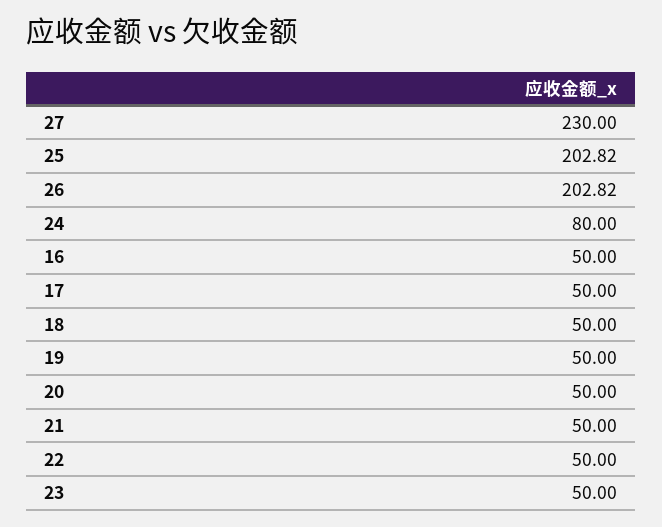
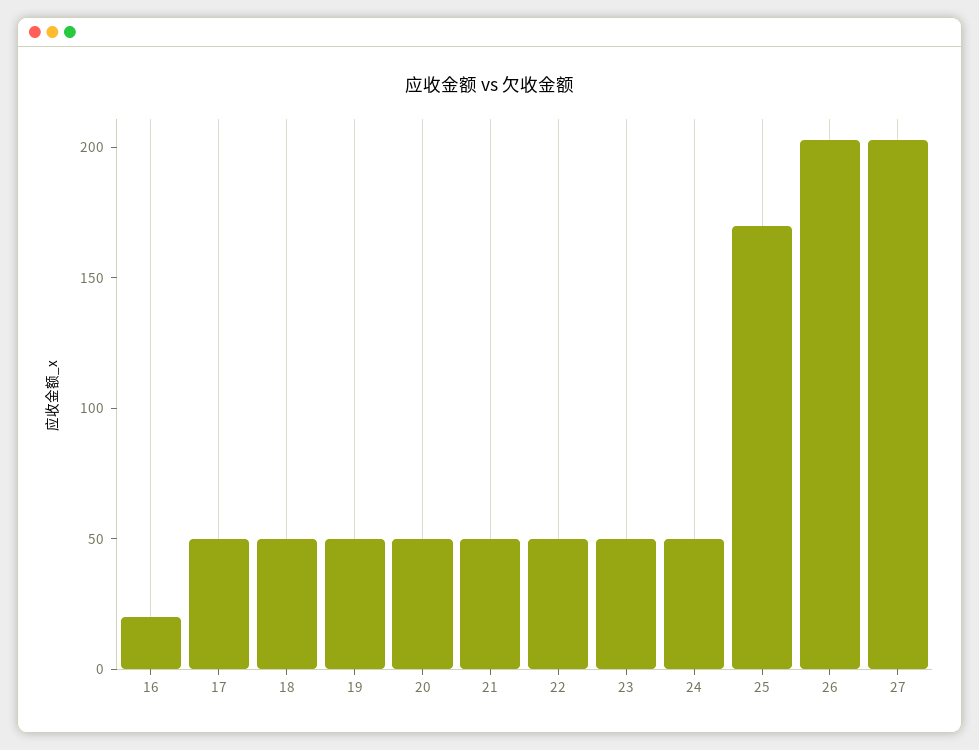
27: 230 -> 200
25: 202.82 -> 170
24: 80 -> 50
16: 50 -> 20

